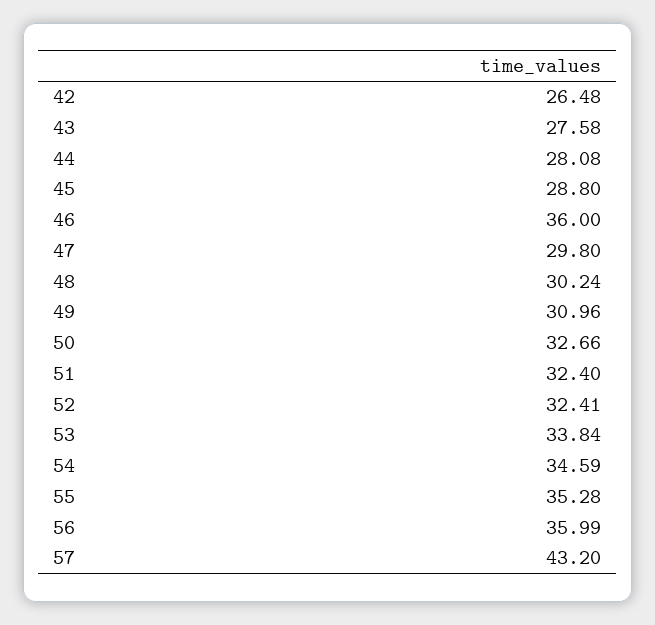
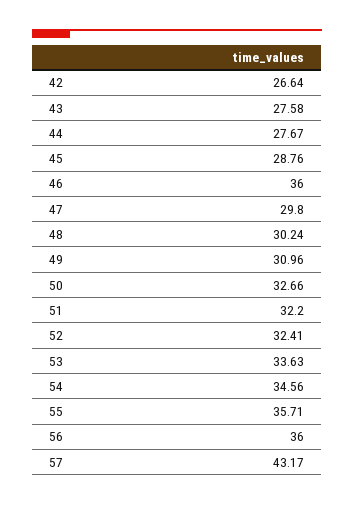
42: 26.48 -> 26.64
44: 28.08 -> 27.67
45: 28.8 -> 28.76
51: 32.4 -> 32.2
53: 33.84 -> 33.63
54: 34.59 -> 34.56
55: 35.28 -> 35.71
56: 35.99 -> 36
57: 43.2 -> 43.17

